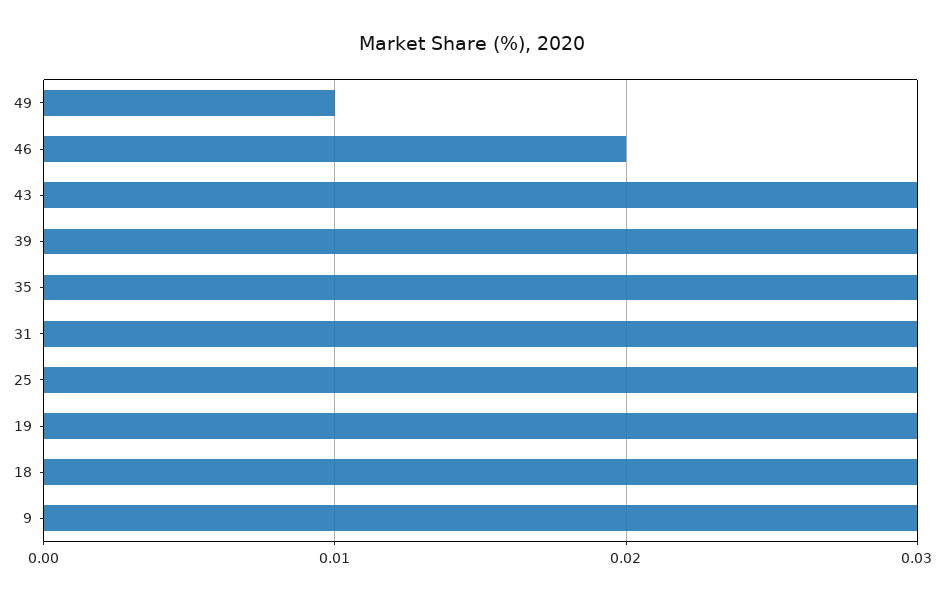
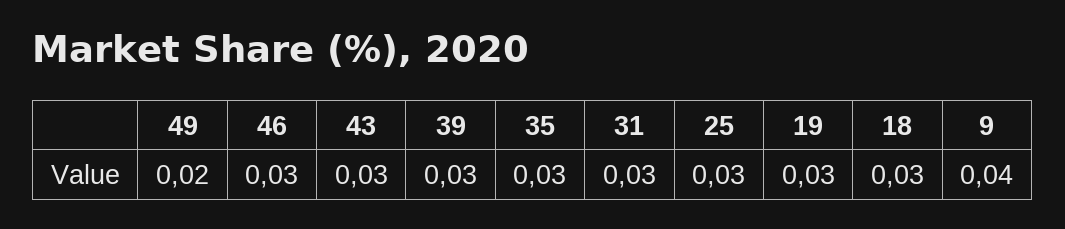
49: 0.01 -> 0.02
46: 0.02 -> 0.03
9: 0.03 -> 0.04

